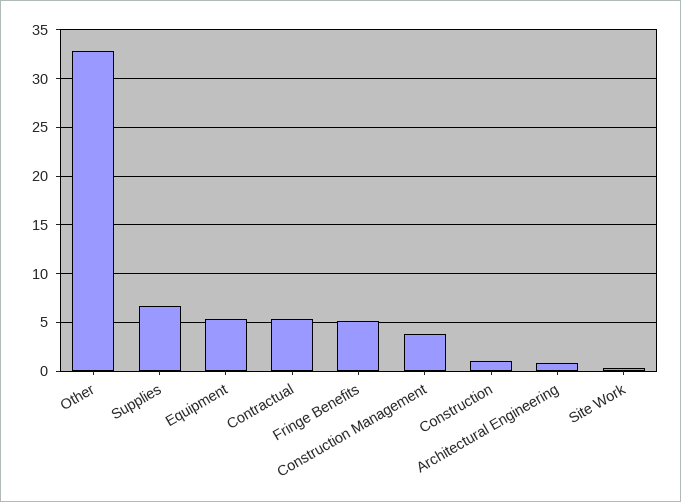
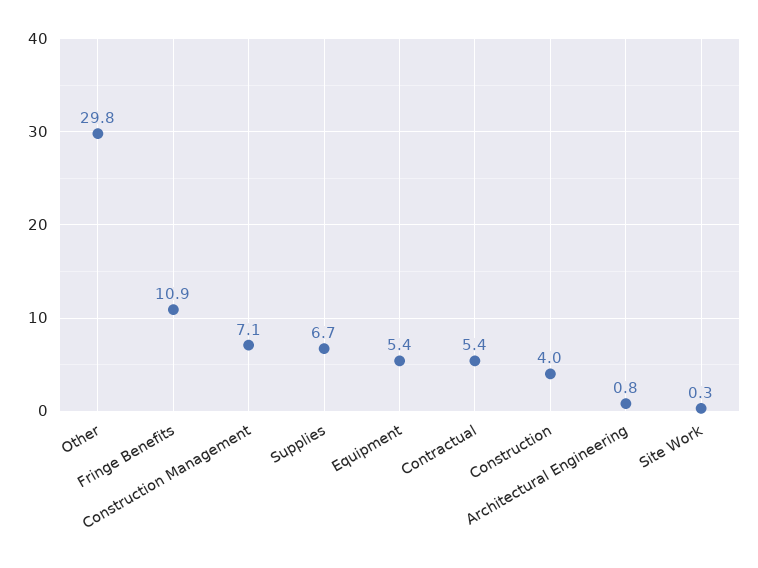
Other: 33 -> 29.8
Fringe Benefits: 5 -> 10.9
Construction Management: 4 -> 7.1
Construction: 1 -> 4

